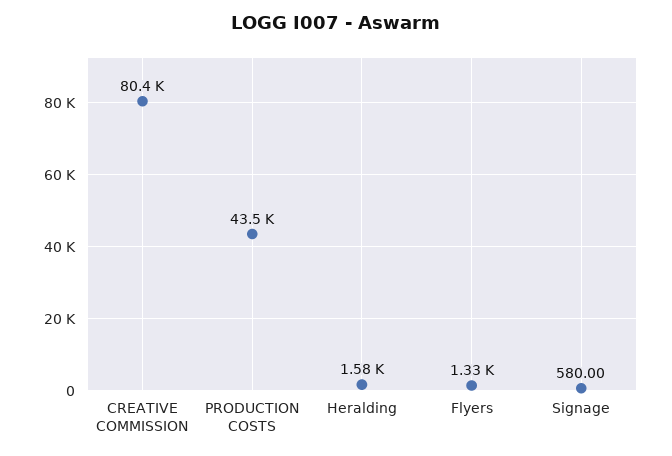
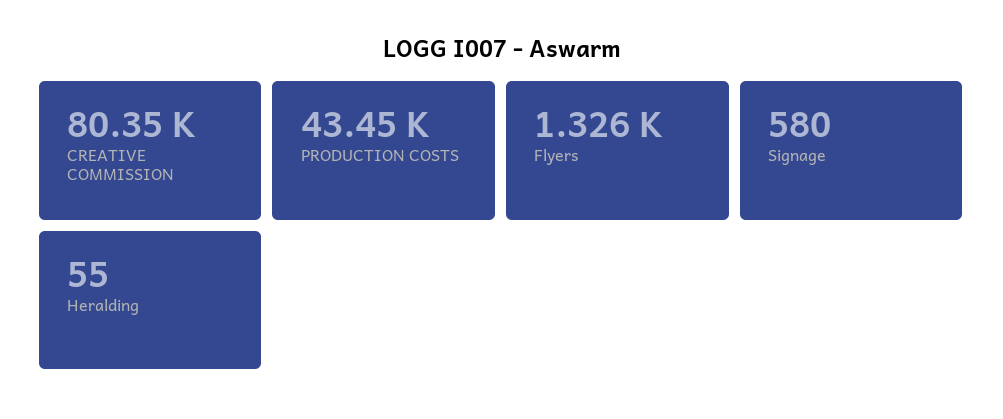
Heralding: 1580 -> 55

